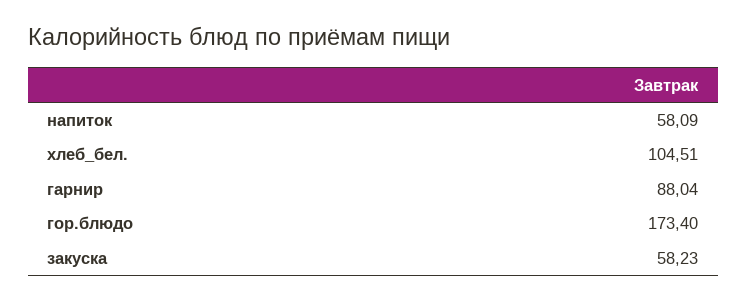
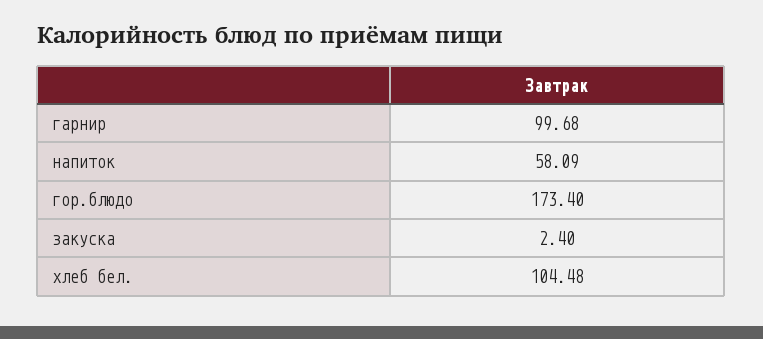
хлеб_бел.: 104.51 -> 104.48
гарнир: 88.04 -> 99.68
закуска: 58.23 -> 2.4

